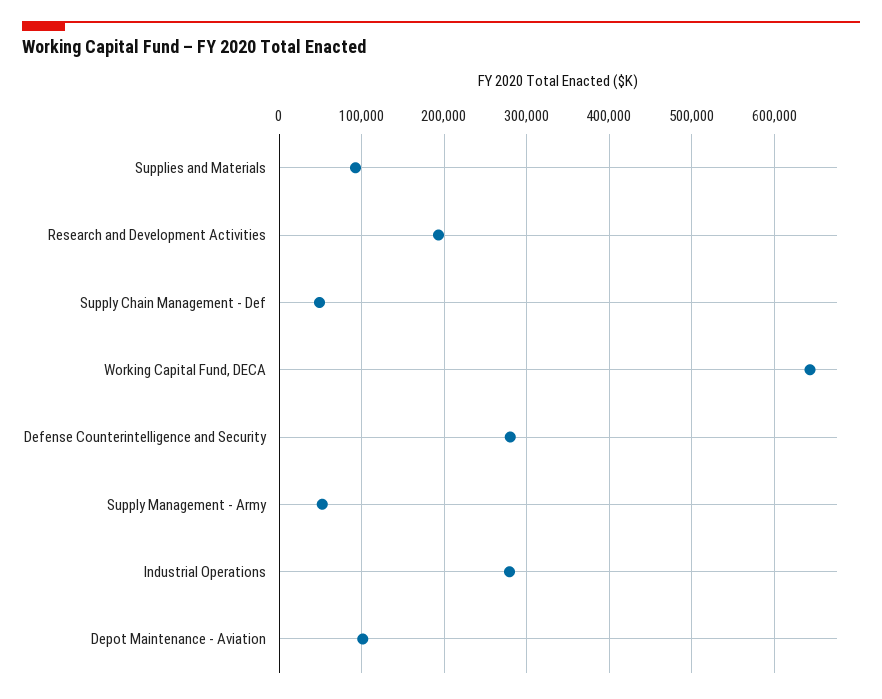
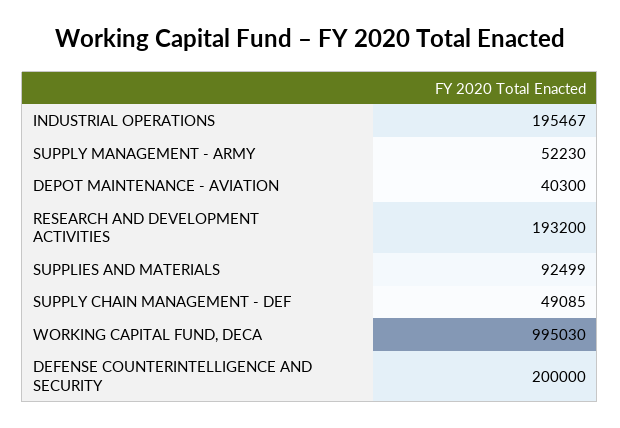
Working Capital Fund, DECA: 640000 -> 995030
Defense Counterintelligence and Security: 280000 -> 200000
Industrial Operations: 280000 -> 195467
Depot Maintenance - Aviation: 100000 -> 40300

